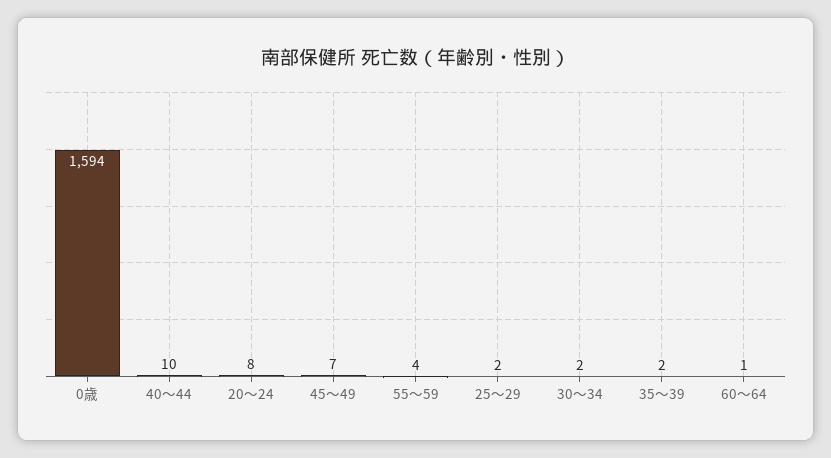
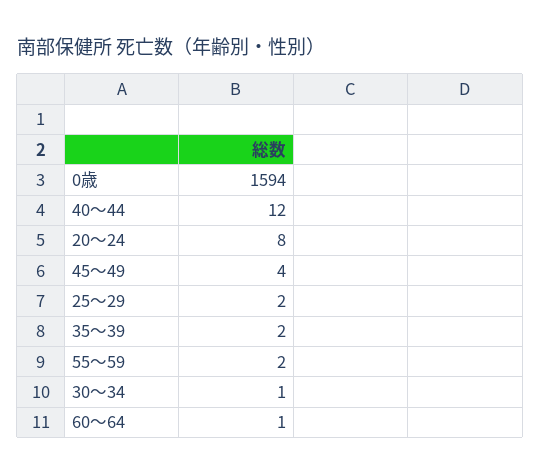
40～44: 10 -> 12
45～49: 7 -> 4
55～59: 4 -> 2
30～34: 2 -> 1

